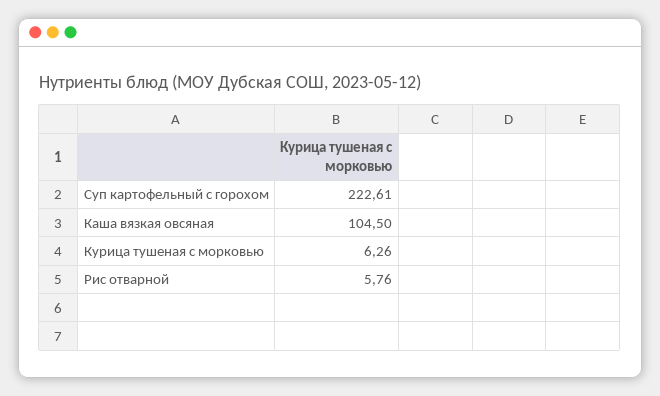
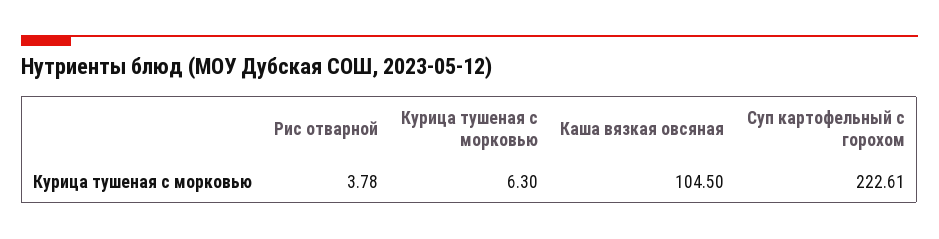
Курица тушеная с морковью: 6.26 -> 6.3
Рис отварной: 5.76 -> 3.78

